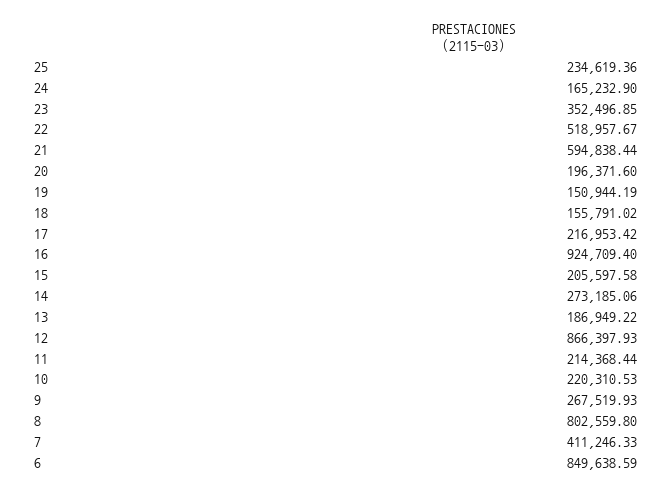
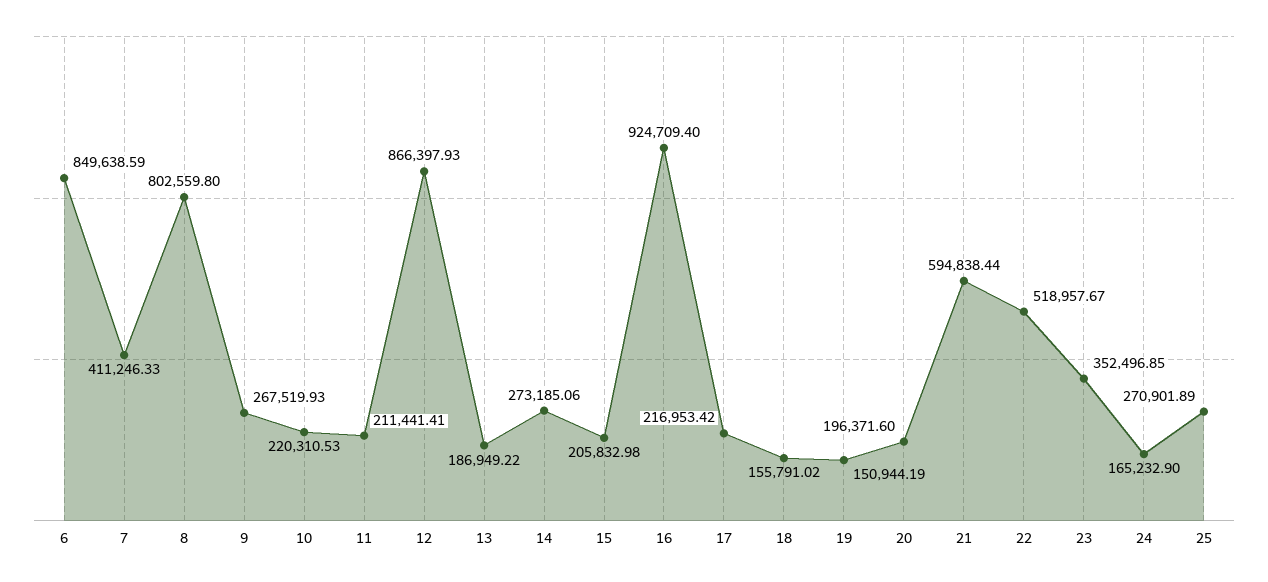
25: 234619.36 -> 270901.89
15: 205597.58 -> 205832.98
11: 214368.44 -> 211441.41

